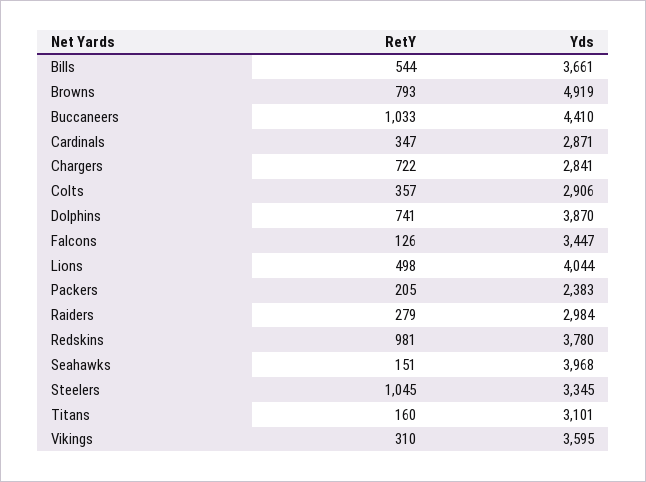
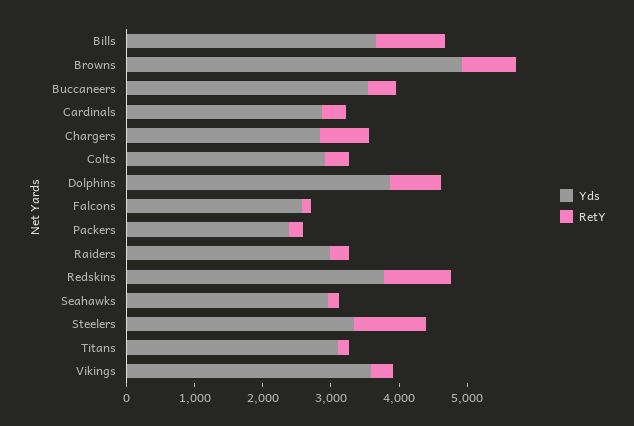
RetY, Bills: 544 -> 1000
RetY, Buccaneers: 1033 -> 400
Yds, Buccaneers: 4410 -> 3600
Yds, Falcons: 3447 -> 2600
RetY, Lions: 498 -> none
Yds, Lions: 4044 -> none
Yds, Seahawks: 3968 -> 3000

